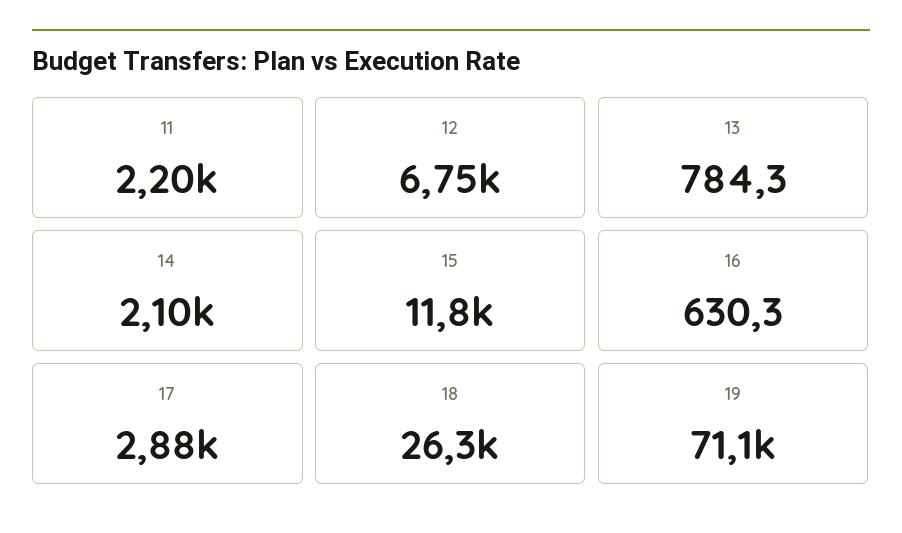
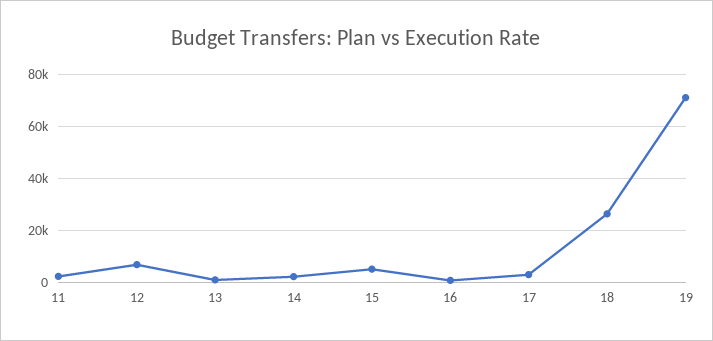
15: 11800 -> 5000

